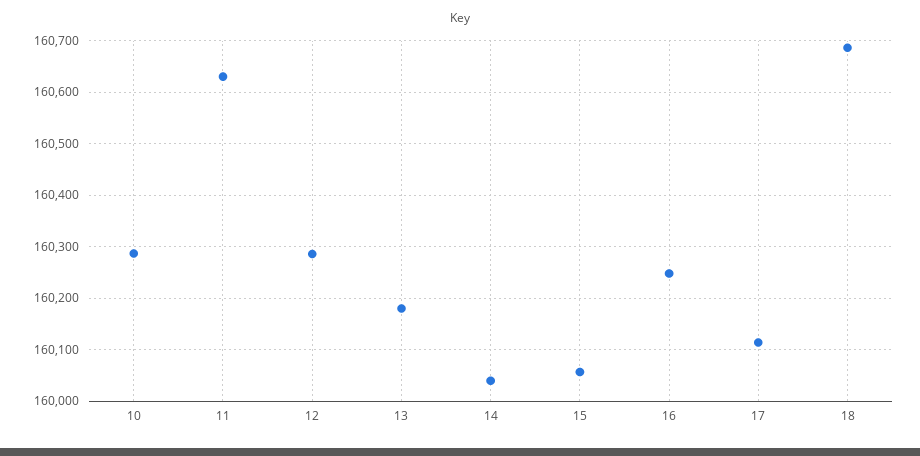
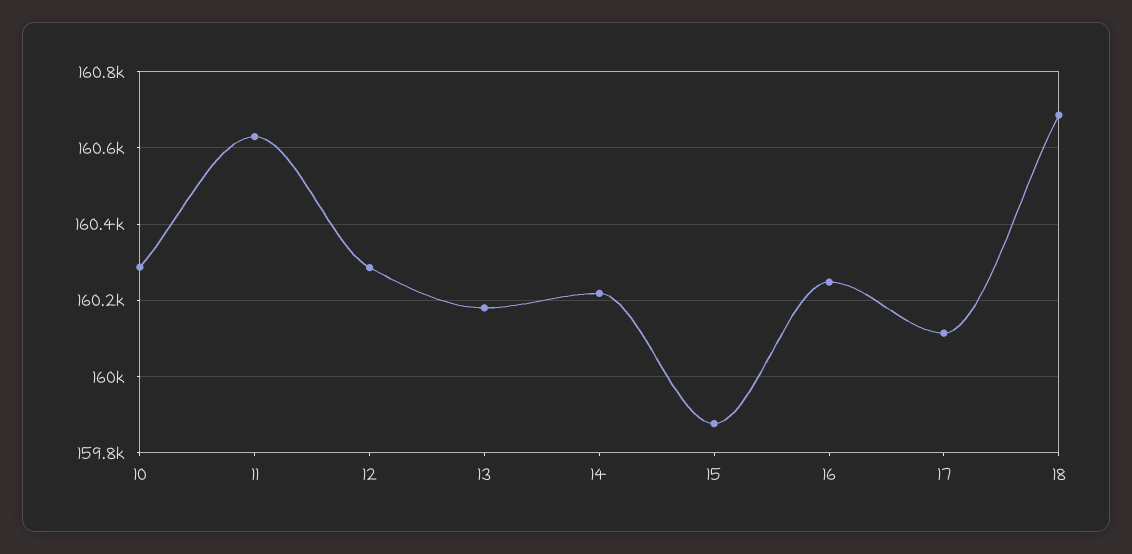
14: 160040 -> 160220
15: 160060 -> 159880

